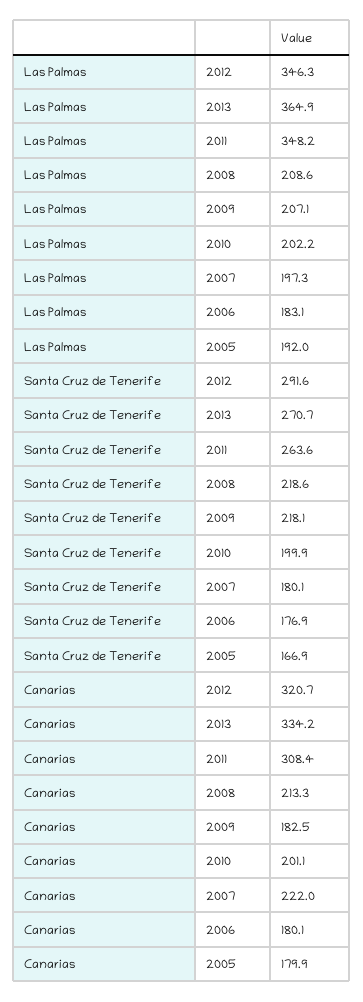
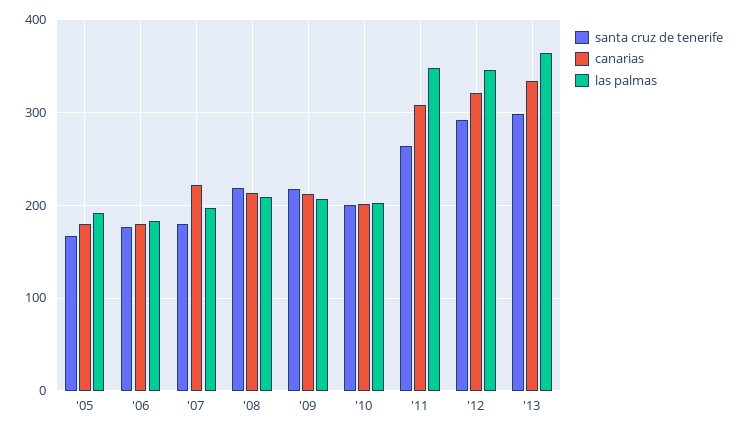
Santa Cruz de Tenerife, 2013: 270.7 -> 300
Canarias, 2009: 182.5 -> 210

